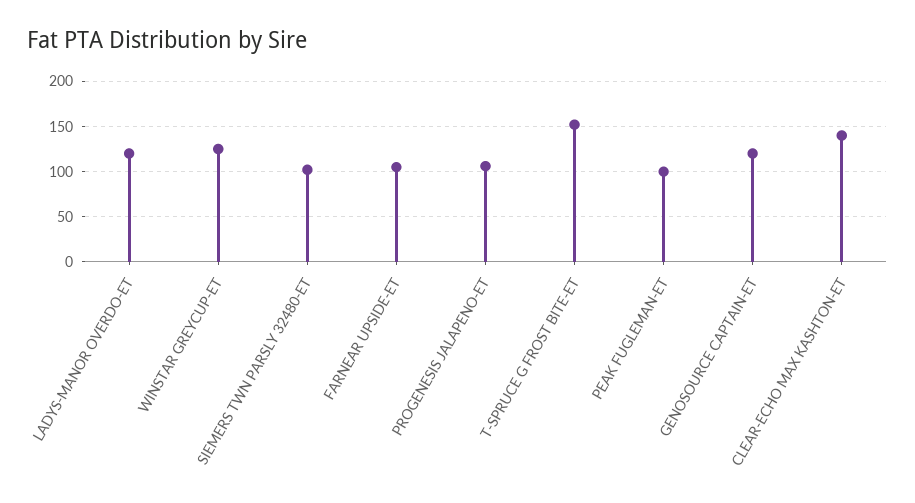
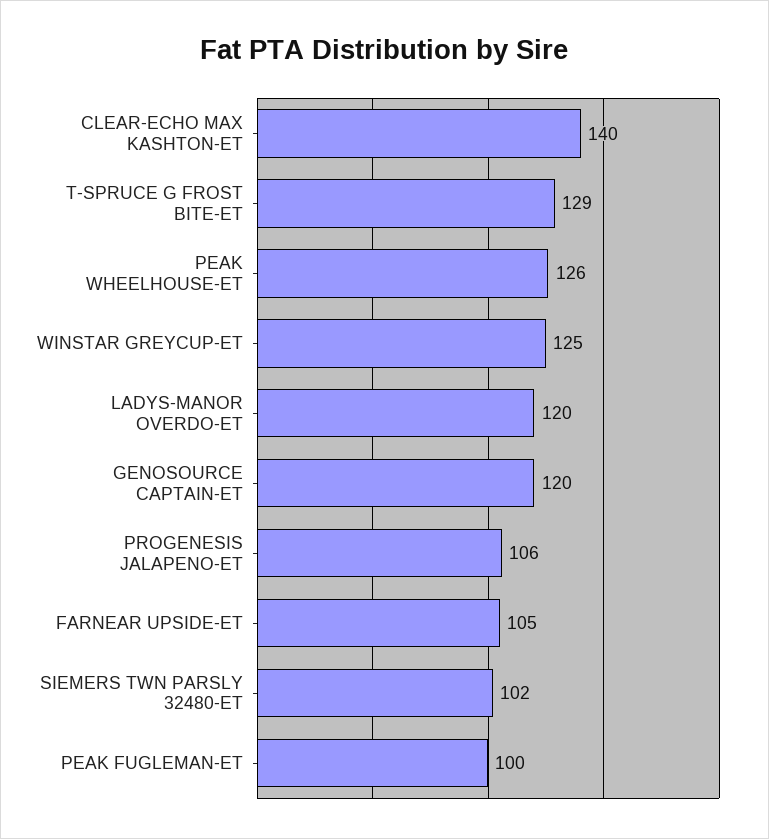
T-SPRUCE G FROST BITE-ET: 150 -> 129
PEAK WHEELHOUSE-ET: none -> 126

